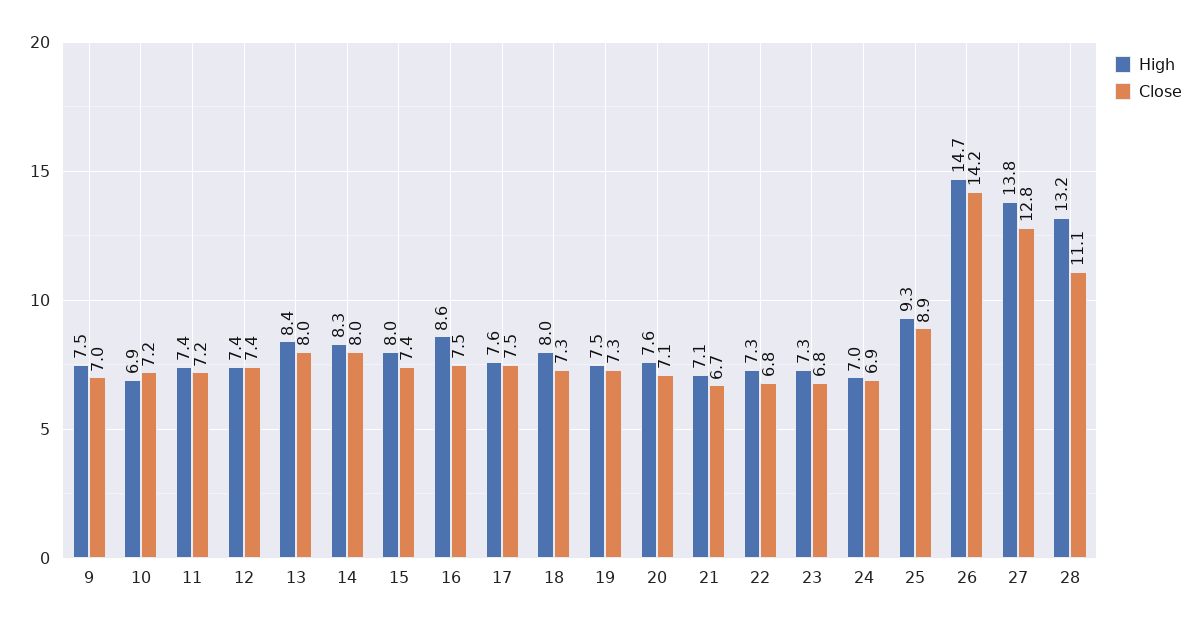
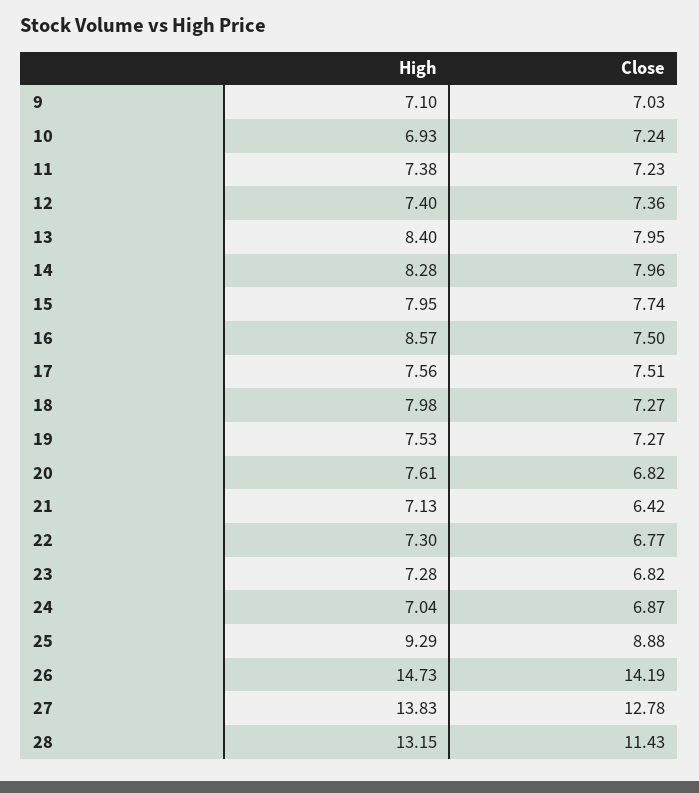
High, 9: 7.5 -> 7.1
Close, 15: 7.4 -> 7.74
Close, 20: 7.1 -> 6.82
Close, 21: 6.7 -> 6.42
Close, 28: 11.1 -> 11.43

